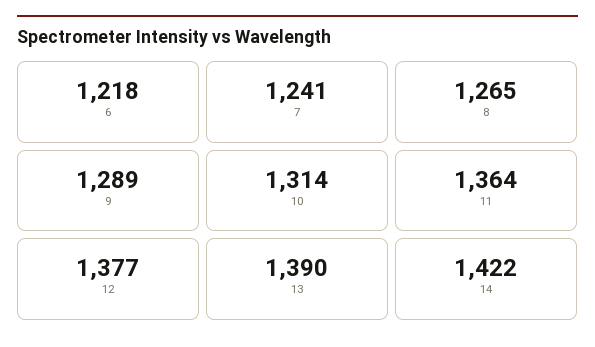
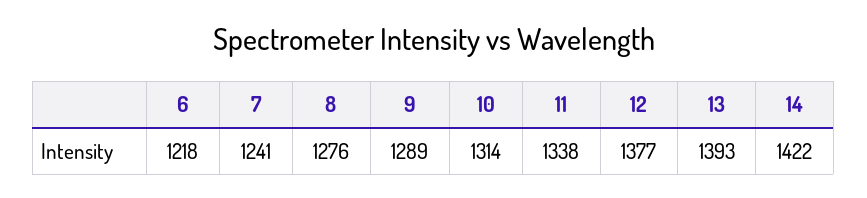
8: 1265 -> 1276
11: 1364 -> 1338
13: 1390 -> 1393

